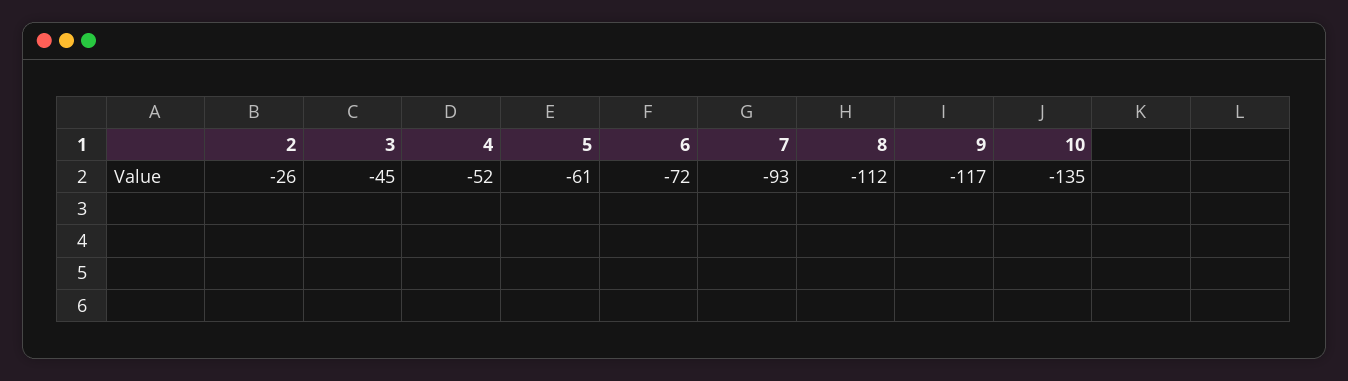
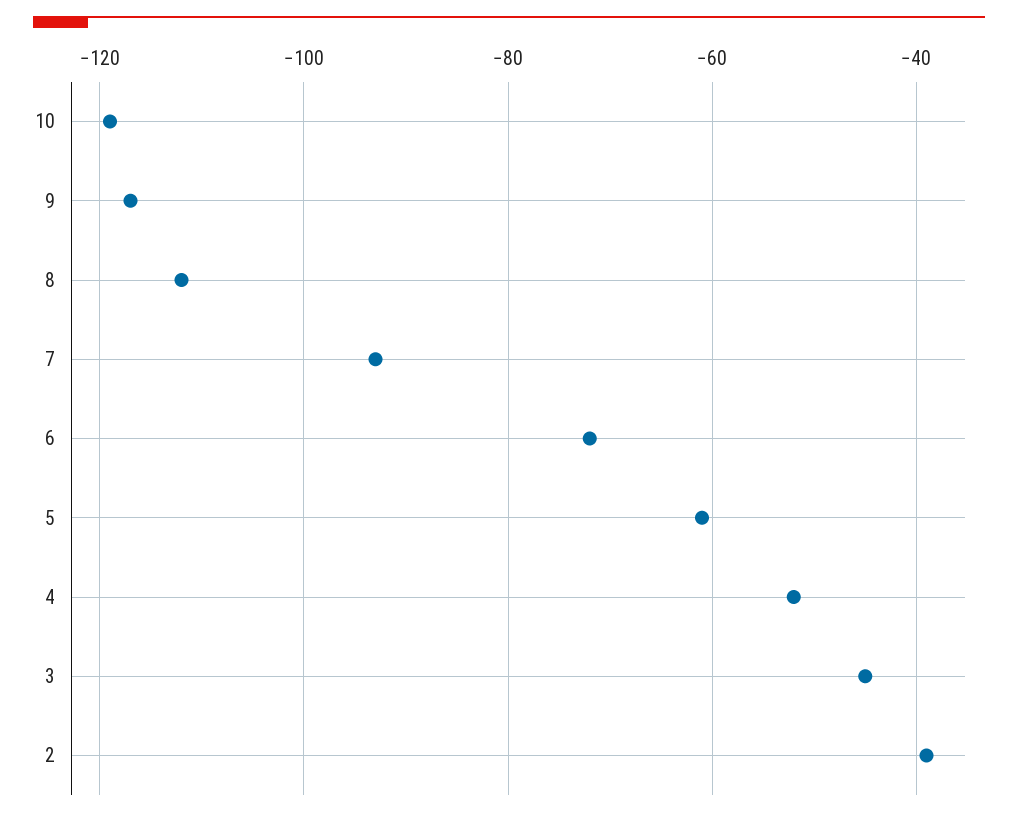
2: -26 -> -40
10: -135 -> -120

